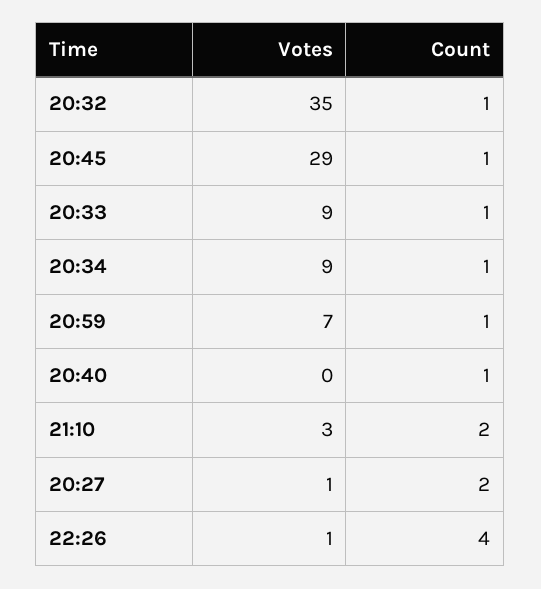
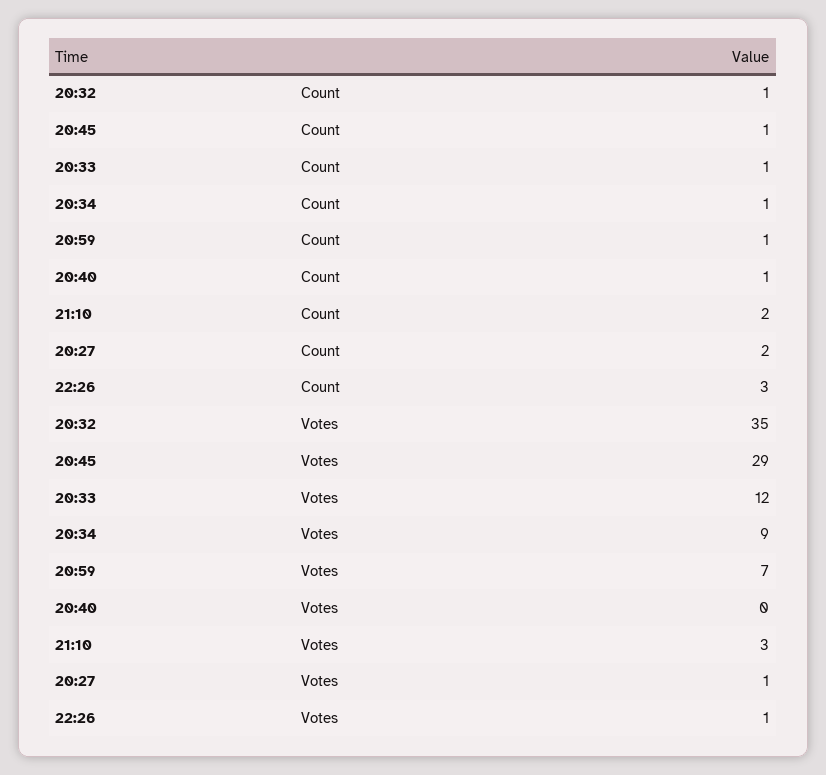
Votes, 20:33: 9 -> 12
Count, 22:26: 4 -> 3

